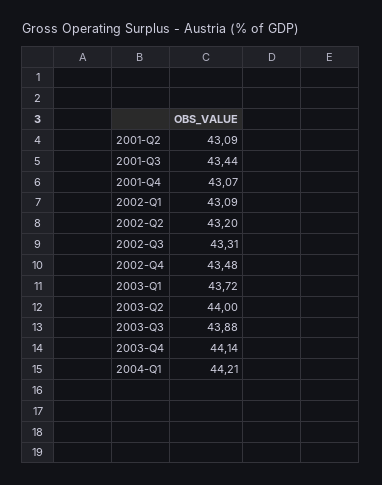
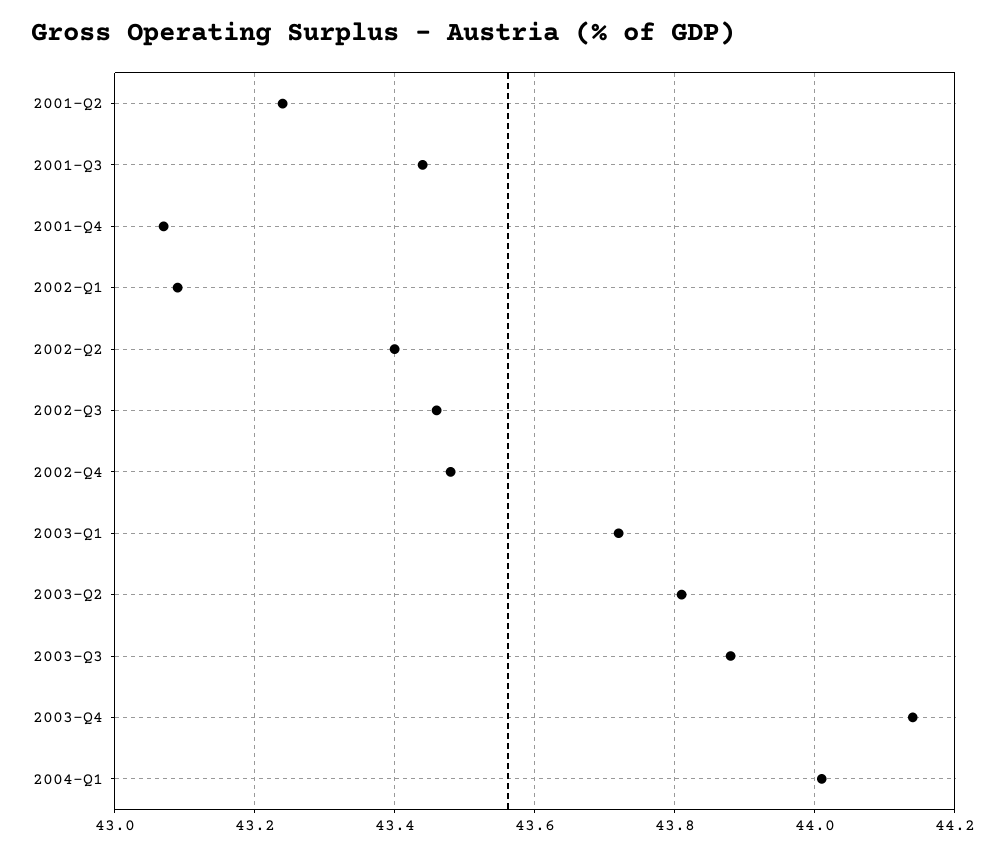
2001-Q2: 43.09 -> 43.25
2002-Q2: 43.2 -> 43.4
2002-Q3: 43.31 -> 43.45
2003-Q2: 44 -> 43.8
2004-Q1: 44.21 -> 44

